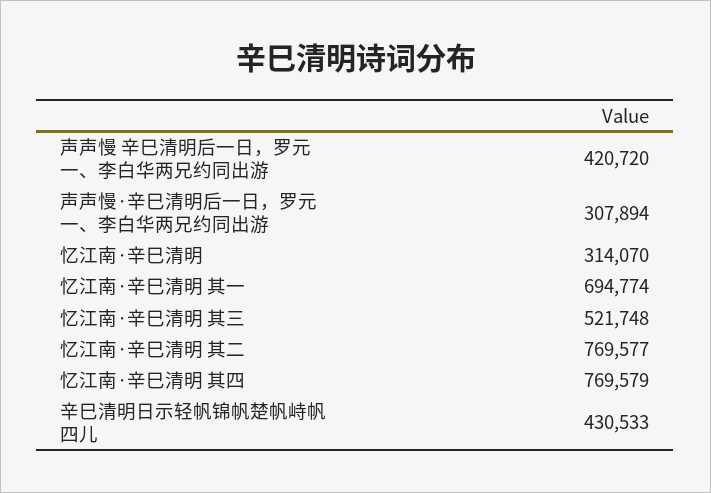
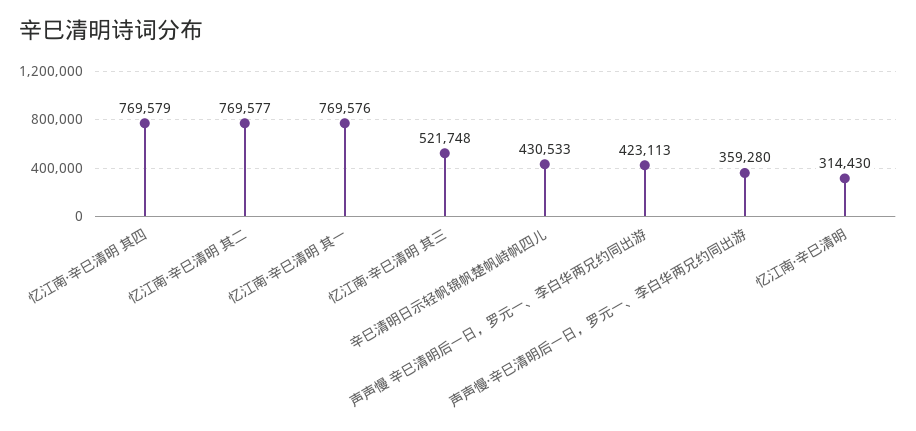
声声慢 辛巳清明后一日，罗元一、李白华两兄约同出游: 420720 -> 423113
声声慢·辛巳清明后一日，罗元一、李白华两兄约同出游: 307894 -> 359280
忆江南·辛巳清明: 314070 -> 314430
忆江南·辛巳清明 其一: 694774 -> 769576

